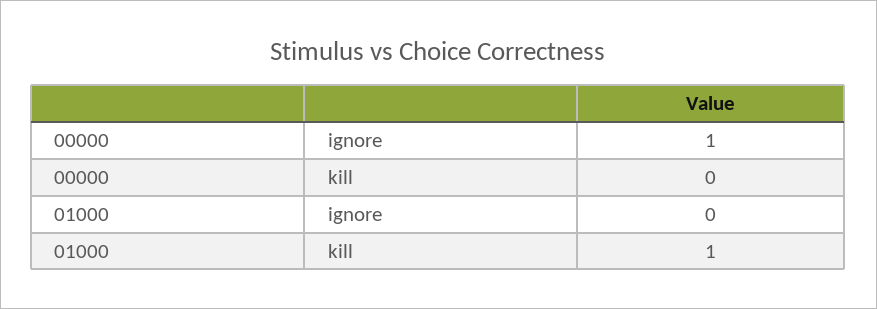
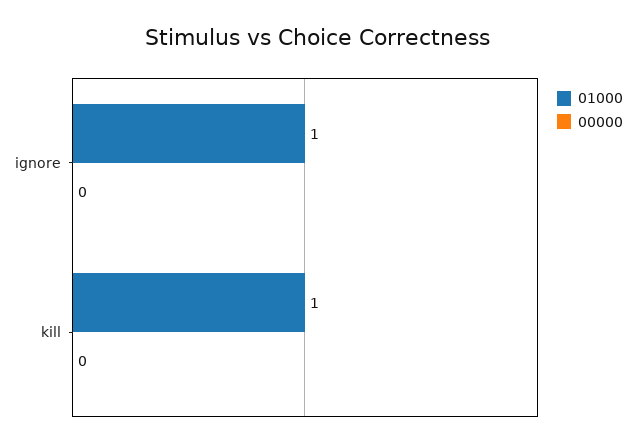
00000, ignore: 1 -> 0
01000, ignore: 0 -> 1

